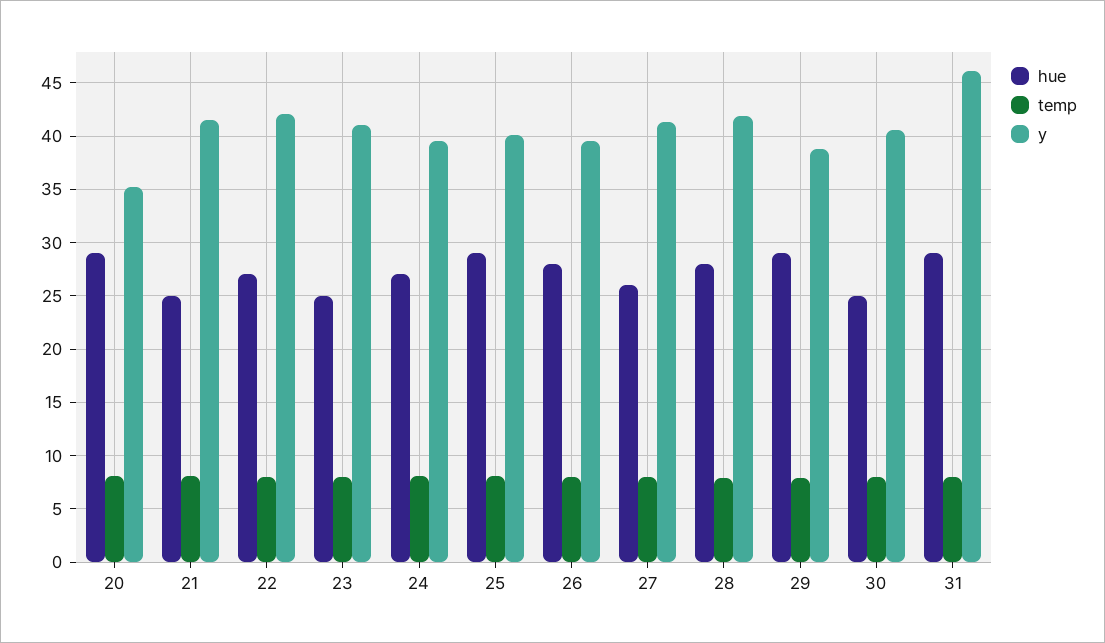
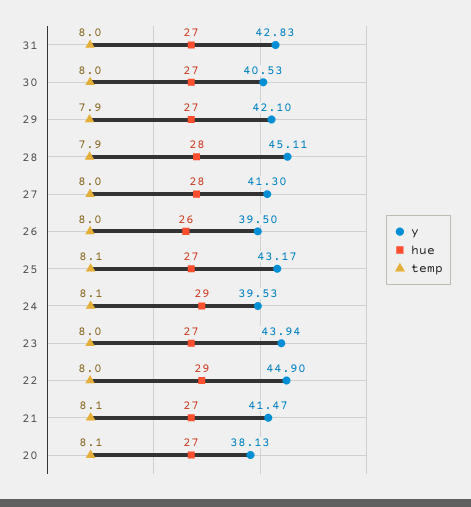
hue, 20: 29 -> 27
y, 20: 35 -> 38.13
hue, 21: 25 -> 27
hue, 22: 27 -> 29
y, 22: 42 -> 44.9
hue, 23: 25 -> 27
y, 23: 41 -> 43.94
hue, 24: 27 -> 29
hue, 25: 29 -> 27
y, 25: 40 -> 43.17
hue, 26: 28 -> 26
hue, 27: 26 -> 28
y, 28: 42 -> 45.11
hue, 29: 29 -> 27
y, 29: 39 -> 42.1
hue, 30: 25 -> 27
hue, 31: 29 -> 27
y, 31: 46 -> 42.83

